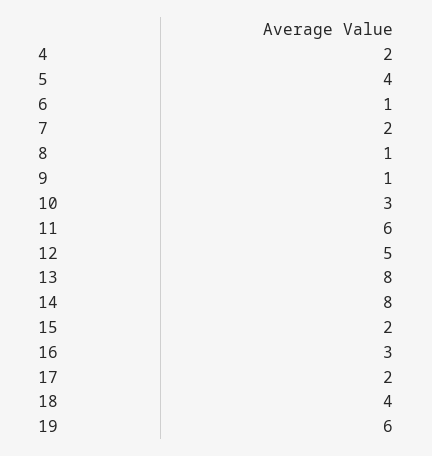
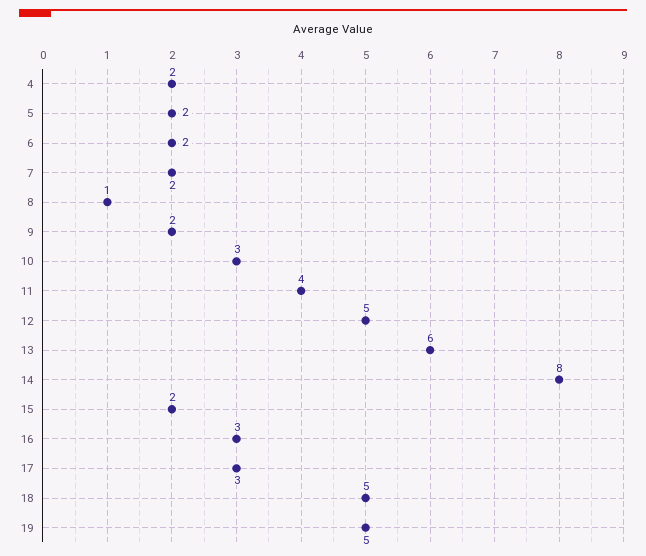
5: 4 -> 2
6: 1 -> 2
9: 1 -> 2
11: 6 -> 4
13: 8 -> 6
17: 2 -> 3
18: 4 -> 5
19: 6 -> 5

